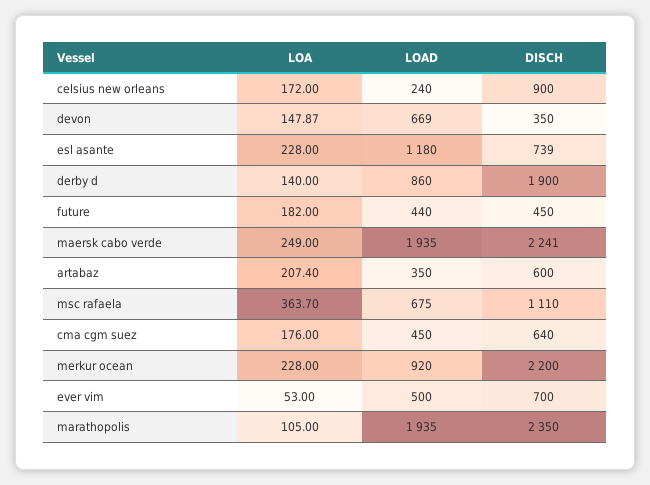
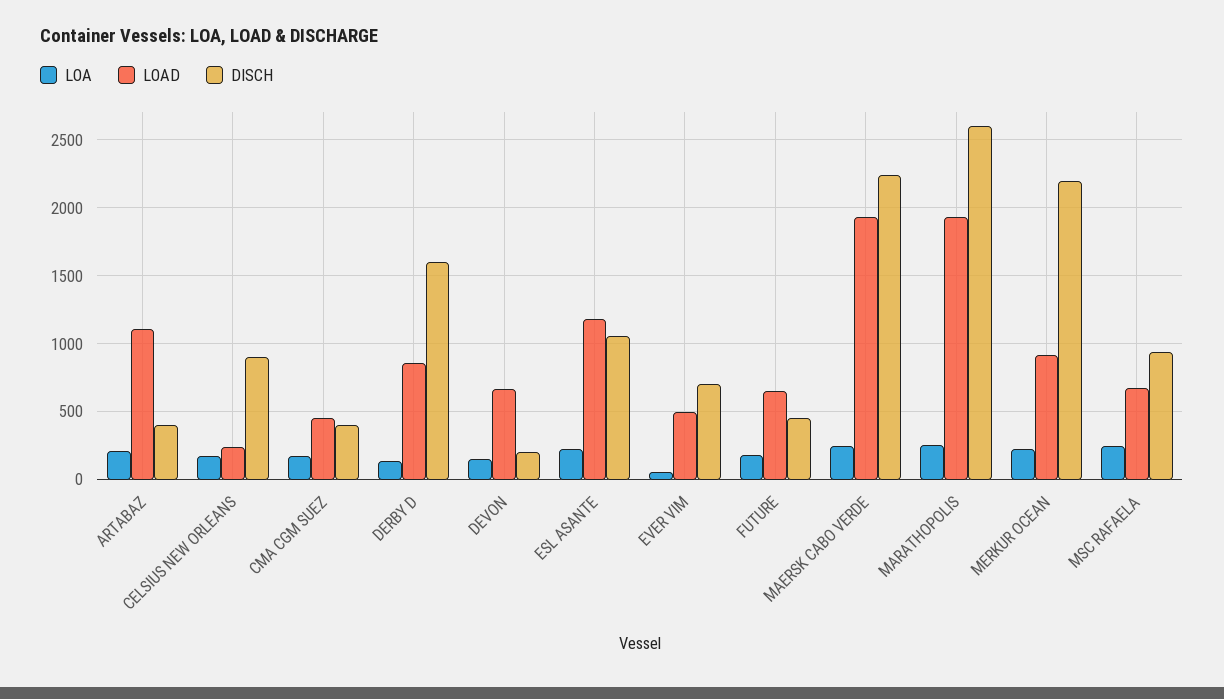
DISCH, devon: 350 -> 200
DISCH, esl asante: 739 -> 1050
DISCH, derby d: 1900 -> 1600
LOAD, future: 440 -> 650
LOAD, artabaz: 350 -> 1100
DISCH, artabaz: 600 -> 400
LOA, msc rafaela: 363.7 -> 250
DISCH, msc rafaela: 1110 -> 950
DISCH, cma cgm suez: 640 -> 400
LOA, marathopolis: 105 -> 250
DISCH, marathopolis: 2350 -> 2600

